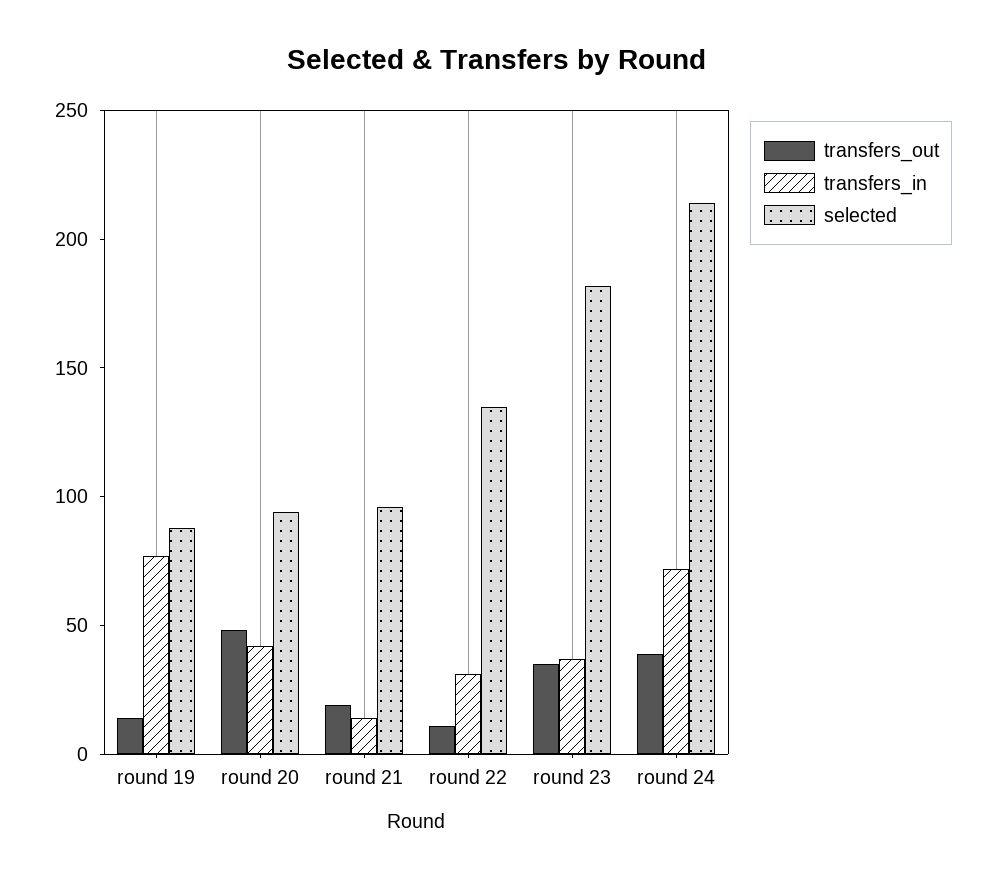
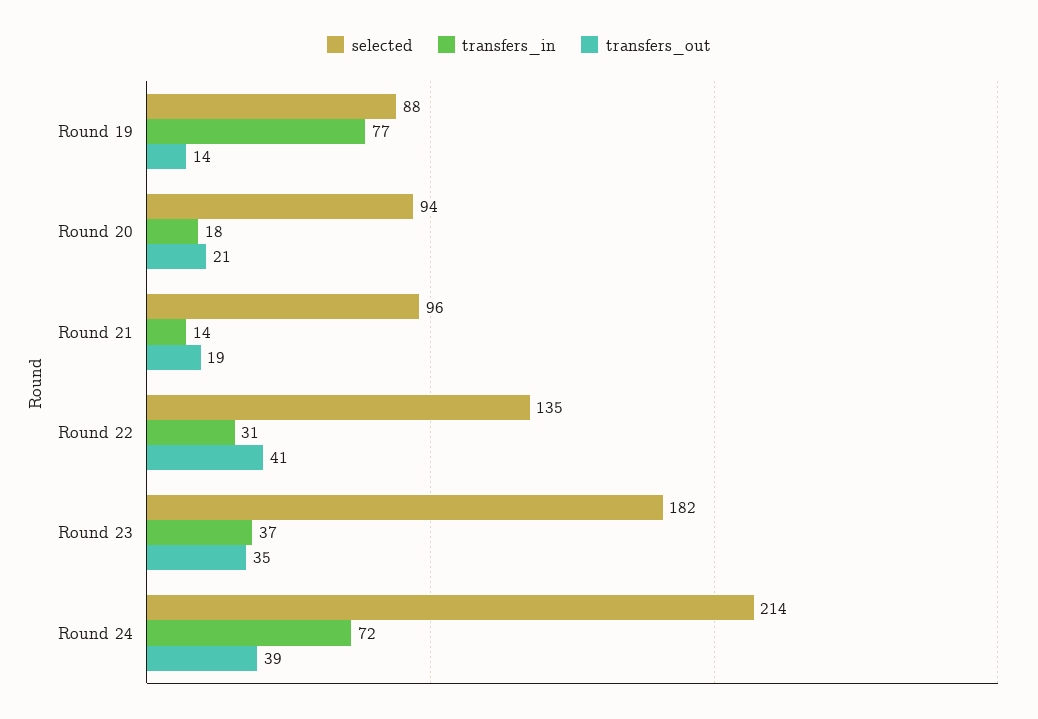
transfers_out, round 20: 50 -> 21
transfers_in, round 20: 40 -> 18
transfers_out, round 22: 10 -> 41

